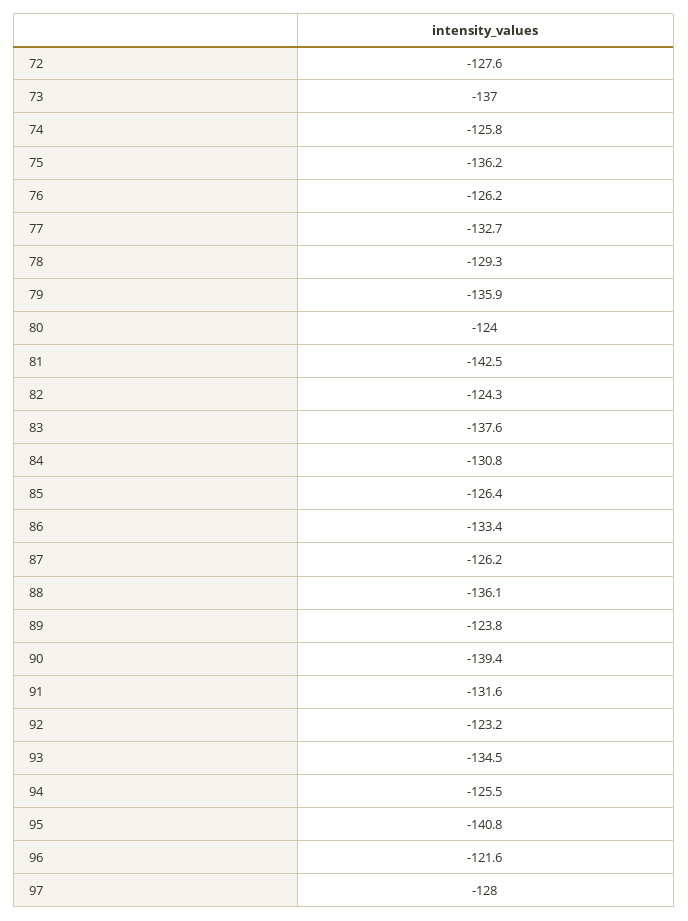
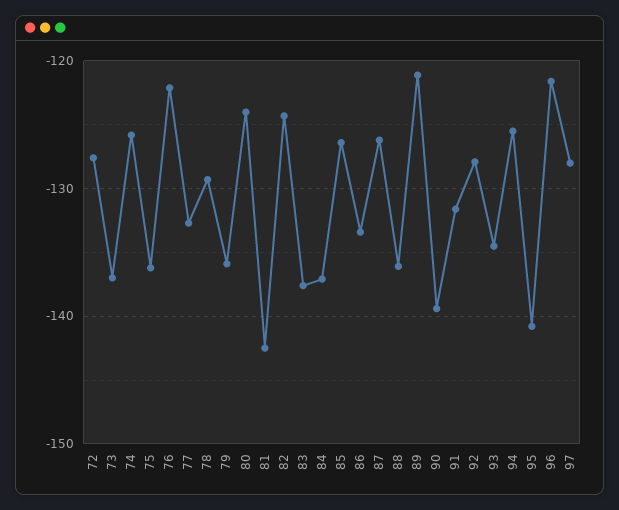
76: -126.2 -> -122
84: -130.8 -> -137
89: -123.8 -> -121
92: -123.2 -> -128

